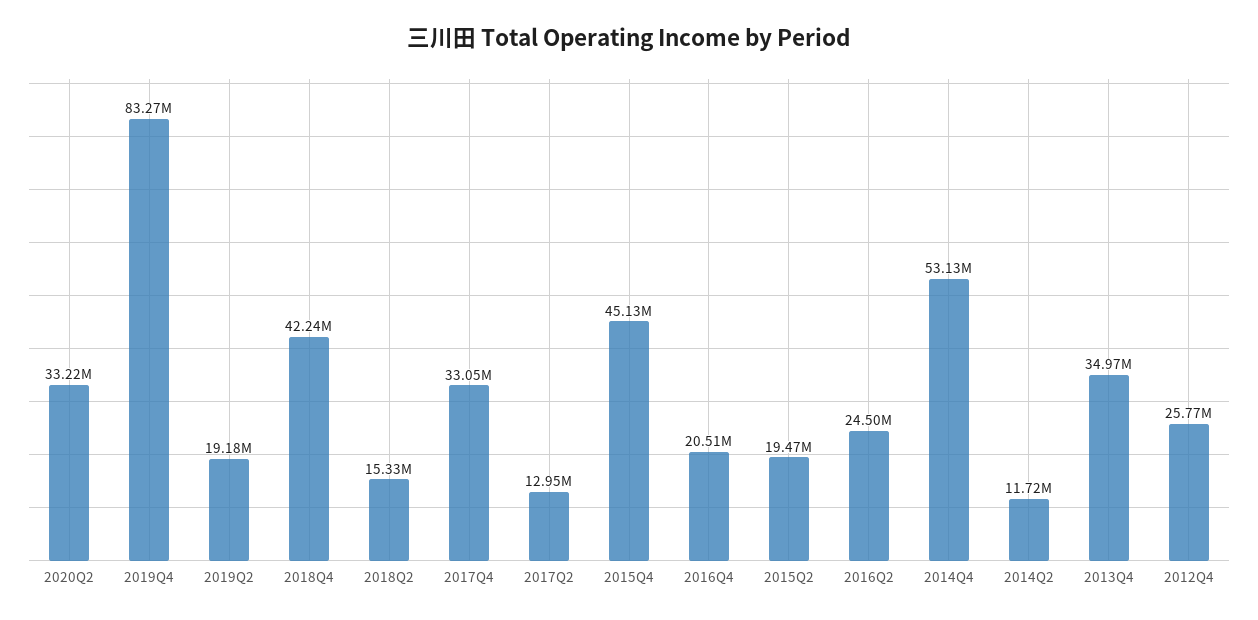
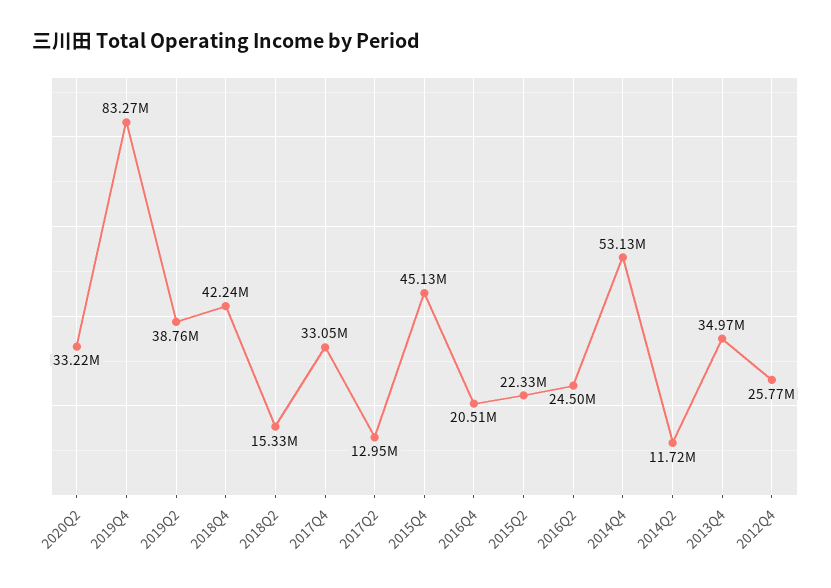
2019Q2: 19180000 -> 38760000
2015Q2: 19470000 -> 22330000

